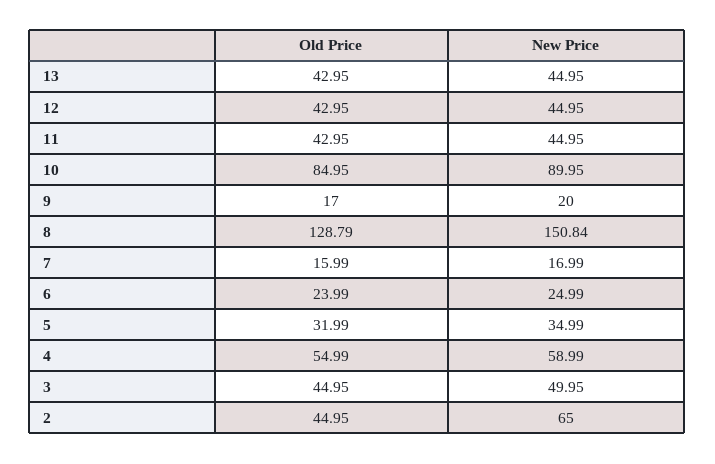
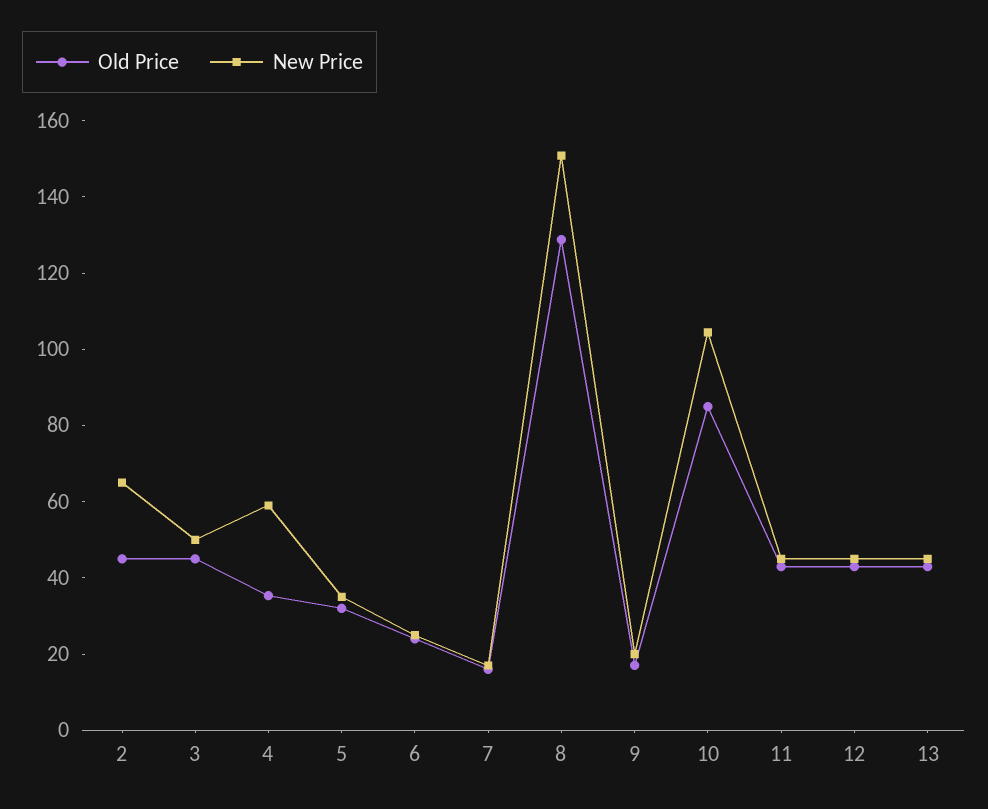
New Price, 10: 89.95 -> 105
Old Price, 4: 54.99 -> 35

